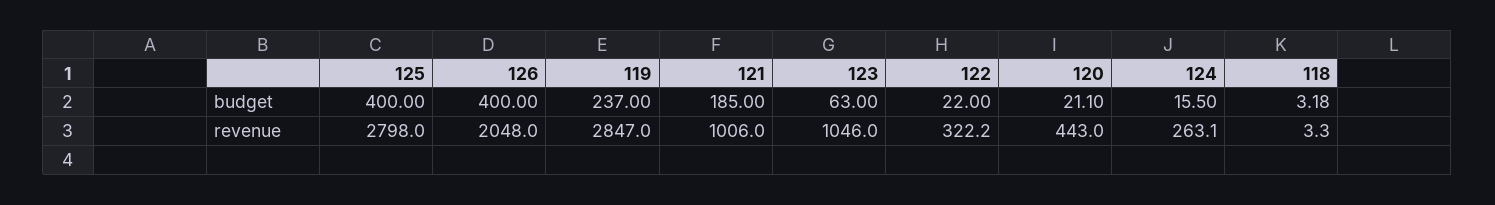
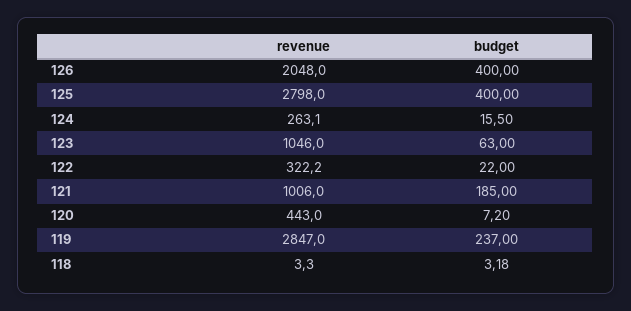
120, budget: 21.1 -> 7.2

